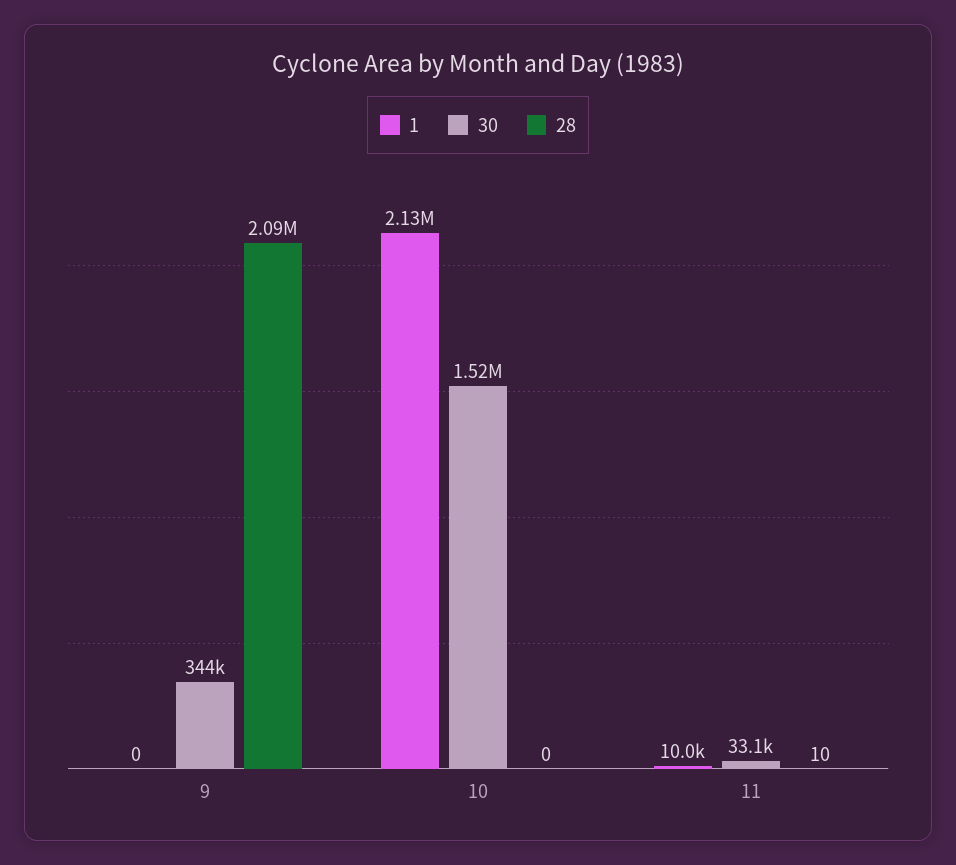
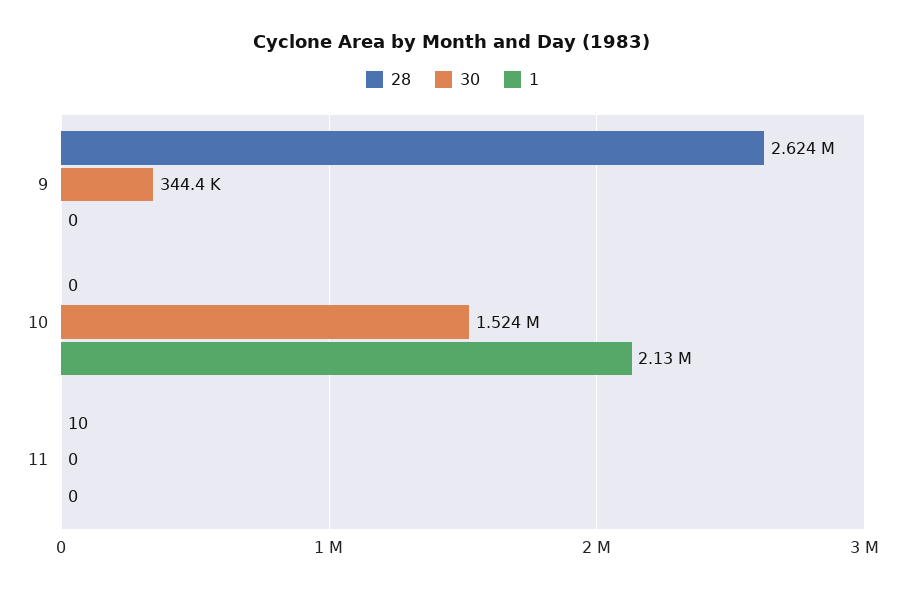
28, 9: 2090000 -> 2624000
1, 11: 10000 -> 0
30, 11: 33100 -> 0

